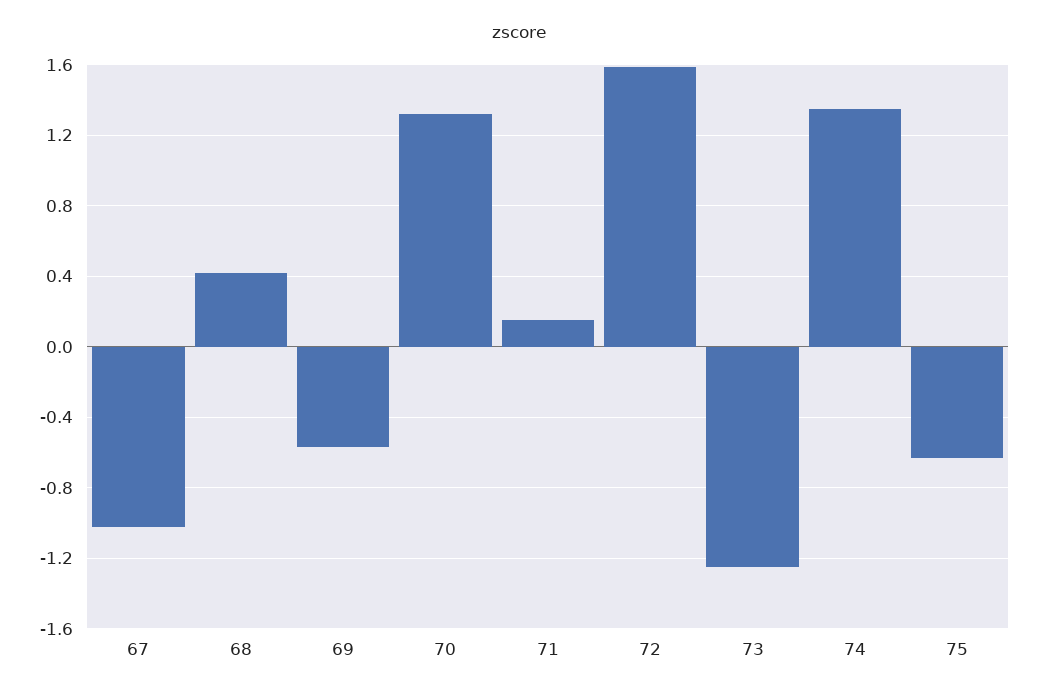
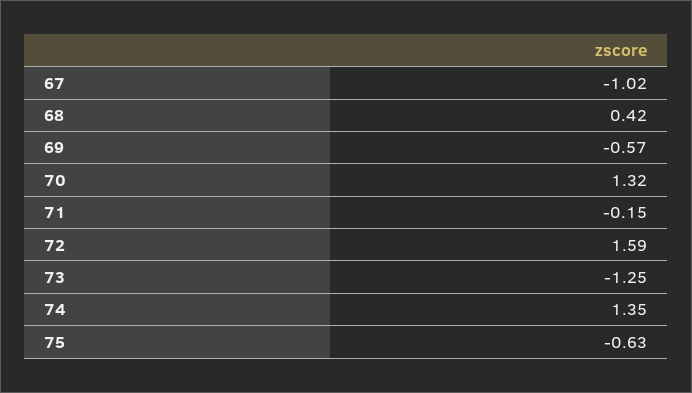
71: 0.15 -> -0.15

